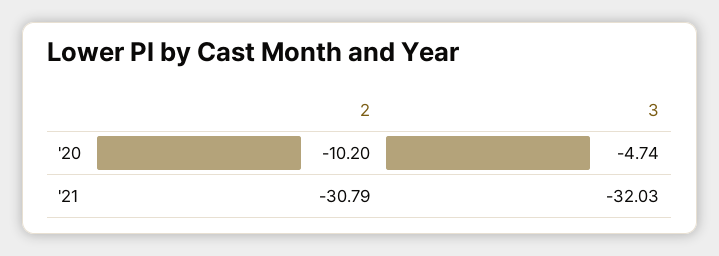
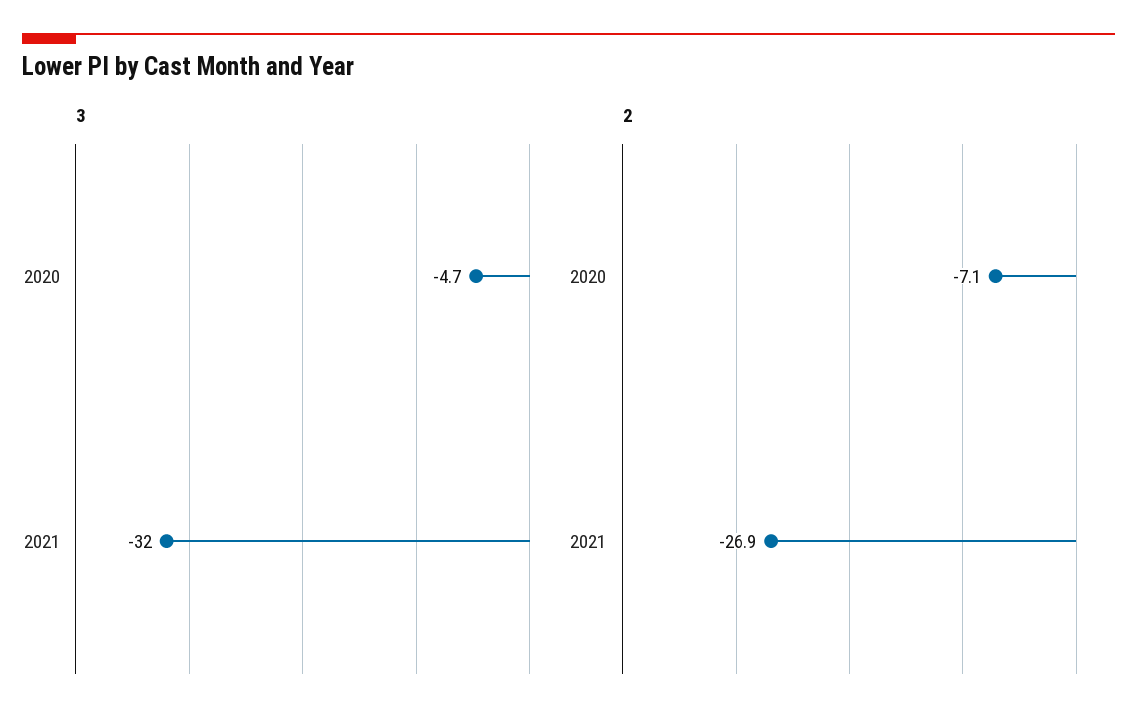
2, '20: -10.2 -> -7.1
2, '21: -30.79 -> -26.9

